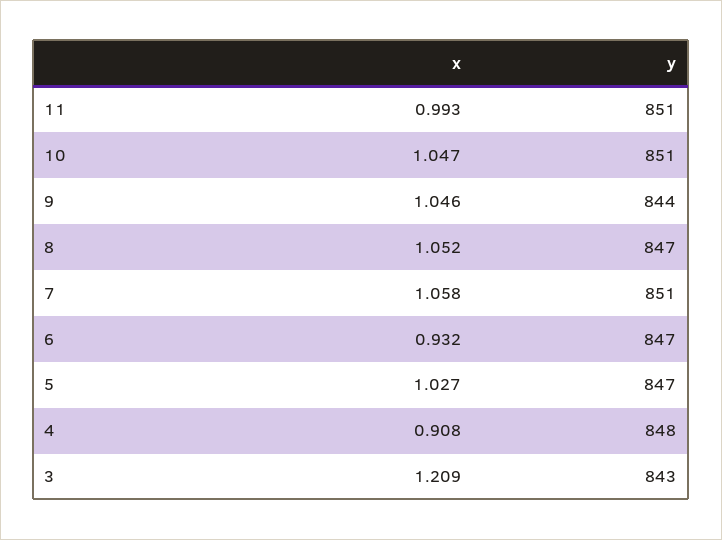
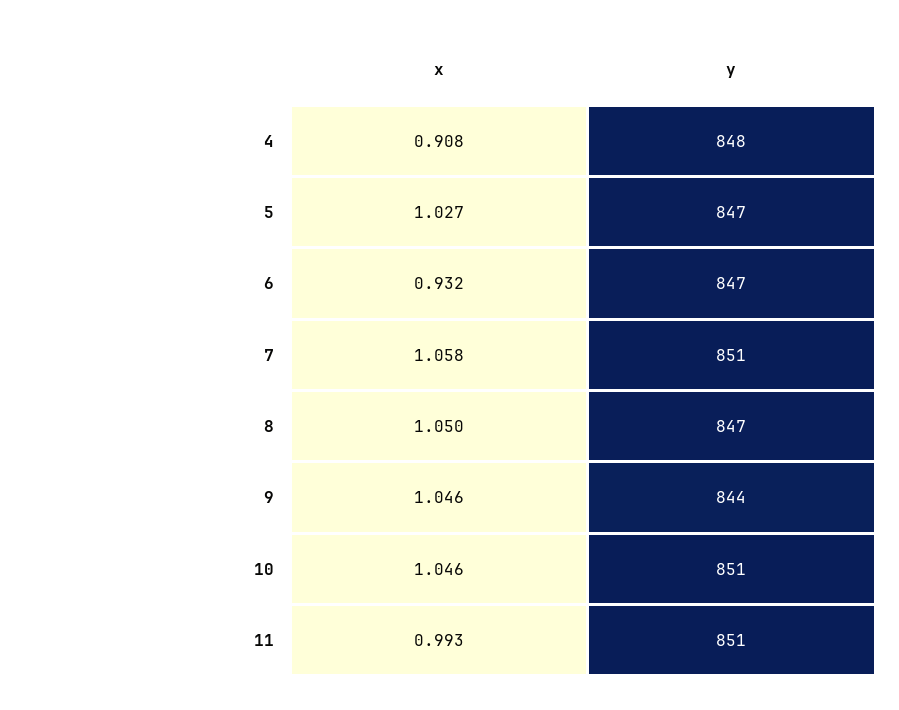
x, 10: 1.047 -> 1.046
x, 8: 1.052 -> 1.05
x, 3: 1.209 -> none
y, 3: 843 -> none

